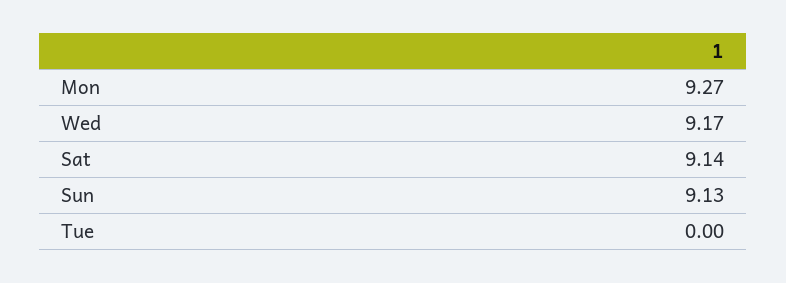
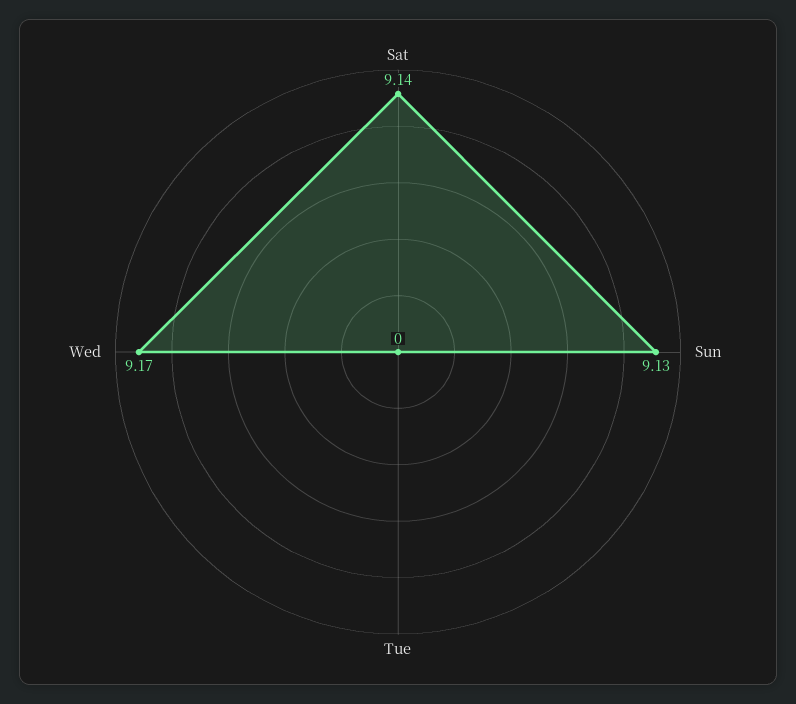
Mon: 9.27 -> none

